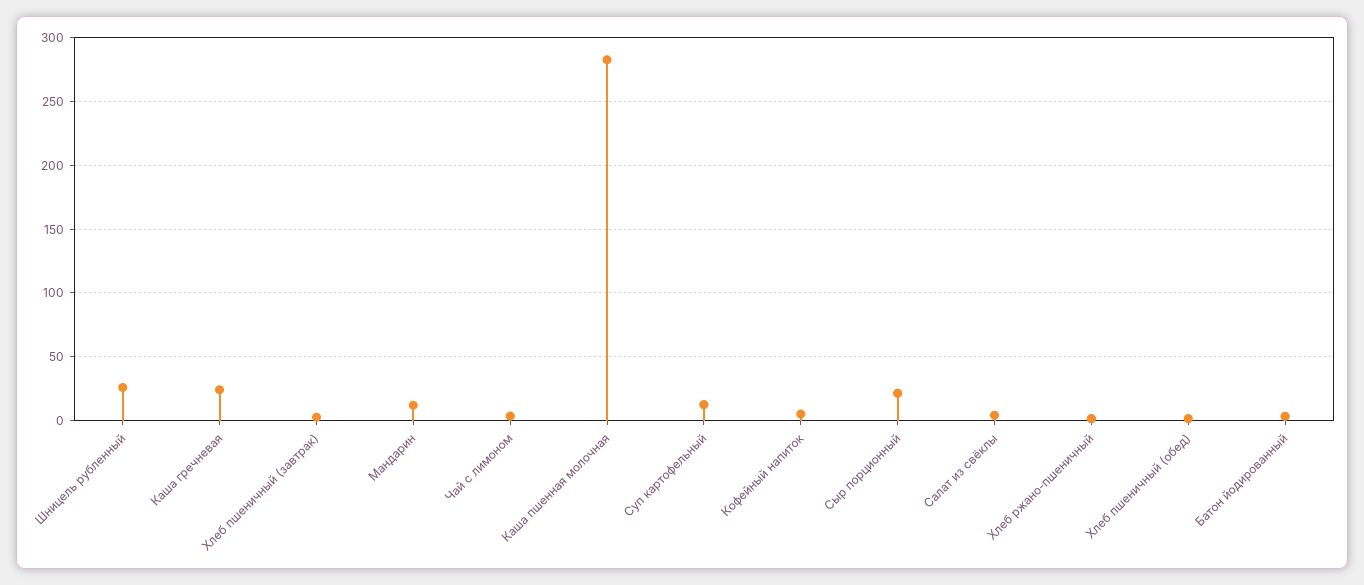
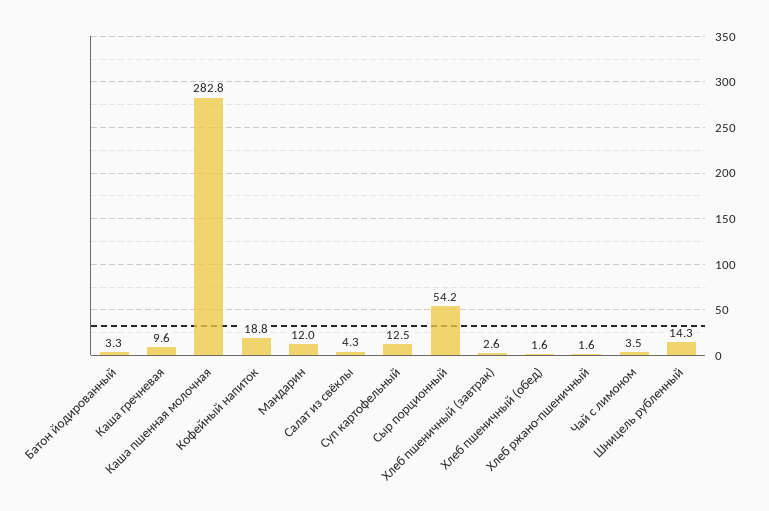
Шницель рубленный: 25 -> 14.3
Каша гречневая: 25 -> 9.6
Кофейный напиток: 5 -> 18.8
Сыр порционный: 20 -> 54.2

